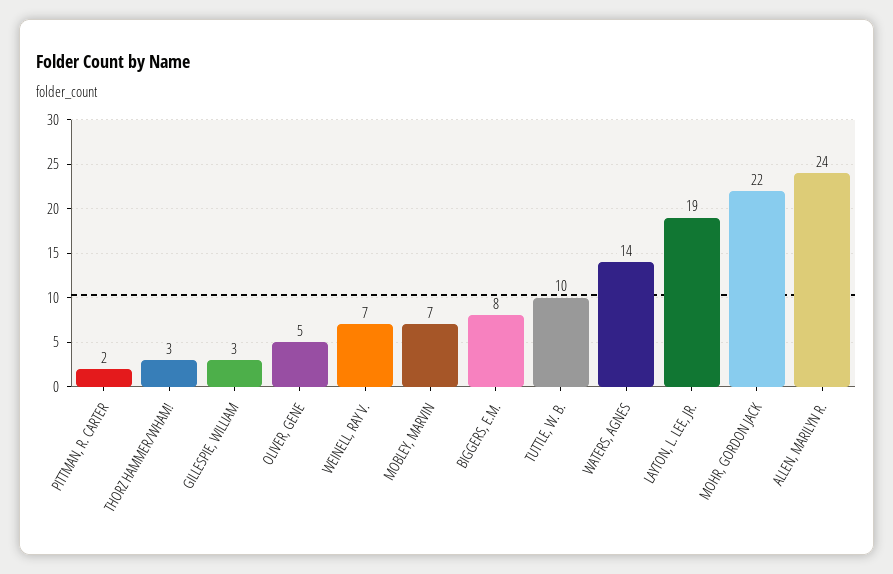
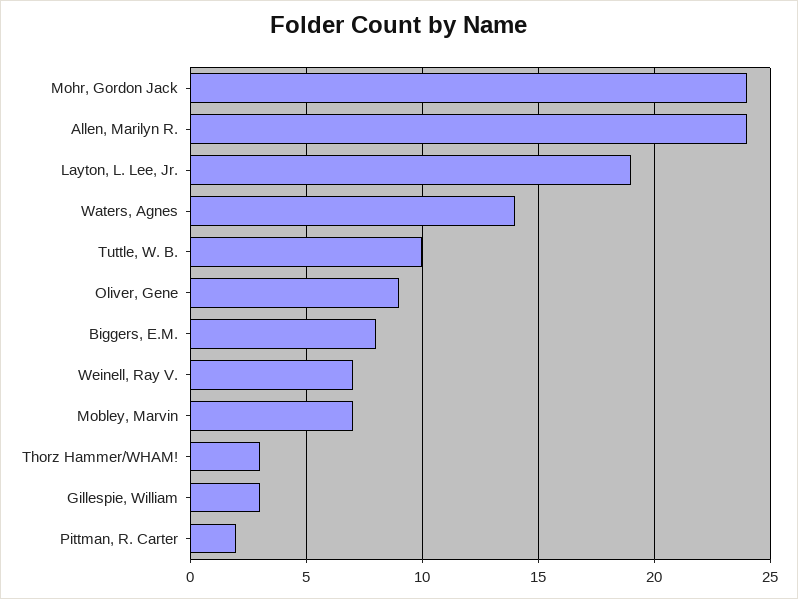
OLIVER, GENE: 5 -> 9
MOHR, GORDON JACK: 22 -> 24

